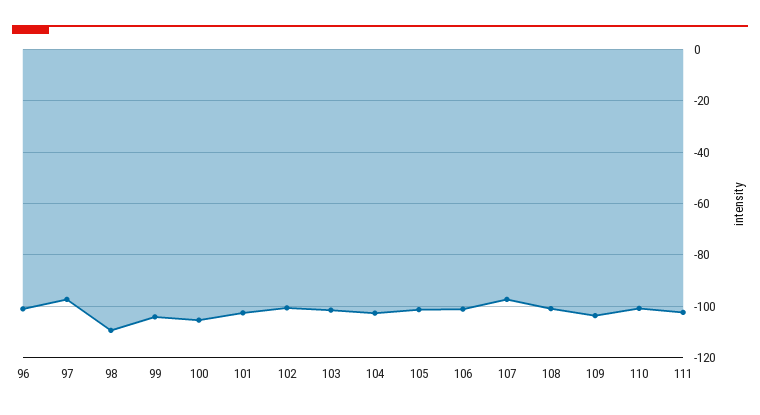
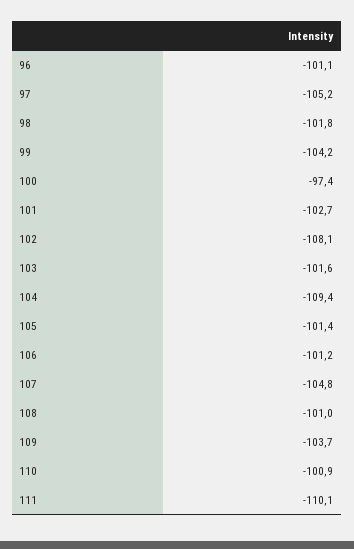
97: -97.5 -> -105.2
98: -110 -> -101.8
100: -105 -> -97.4
102: -100 -> -108.1
104: -102.5 -> -109.4
107: -97.5 -> -104.8
111: -102.5 -> -110.1

